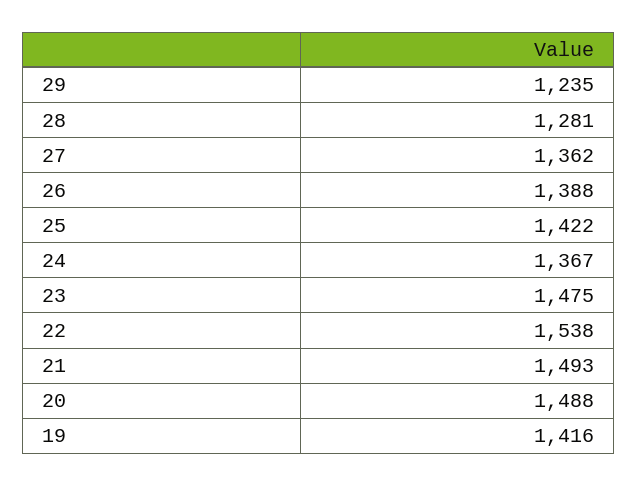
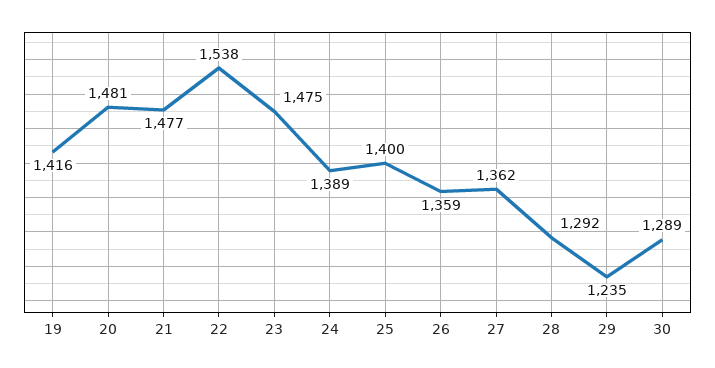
28: 1281 -> 1292
26: 1388 -> 1359
25: 1422 -> 1400
24: 1367 -> 1389
21: 1493 -> 1477
20: 1488 -> 1481
30: none -> 1289

